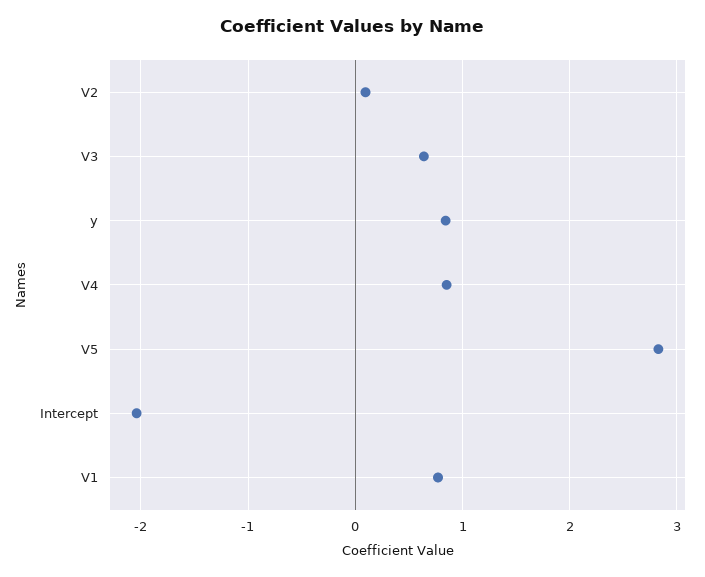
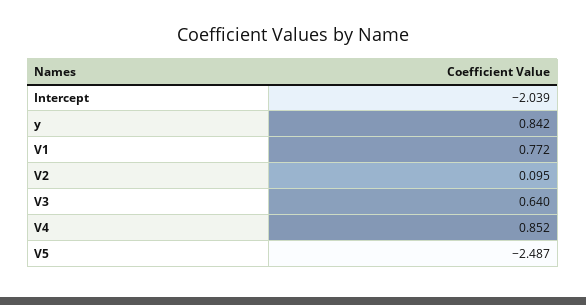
V5: 2.8 -> -2.487

